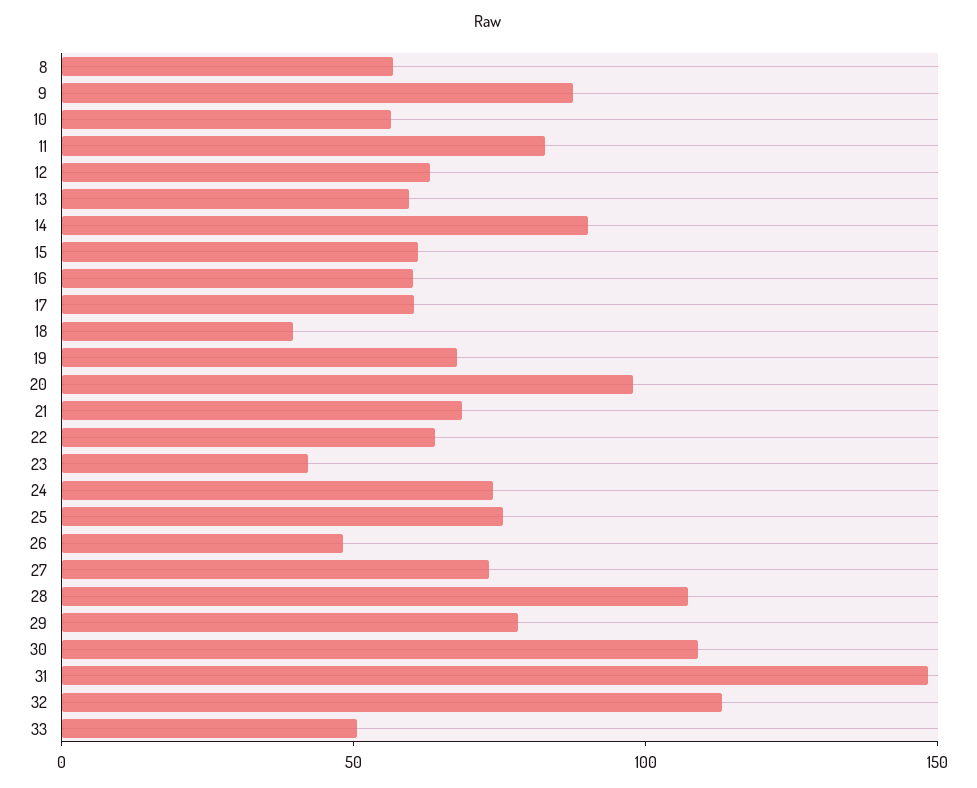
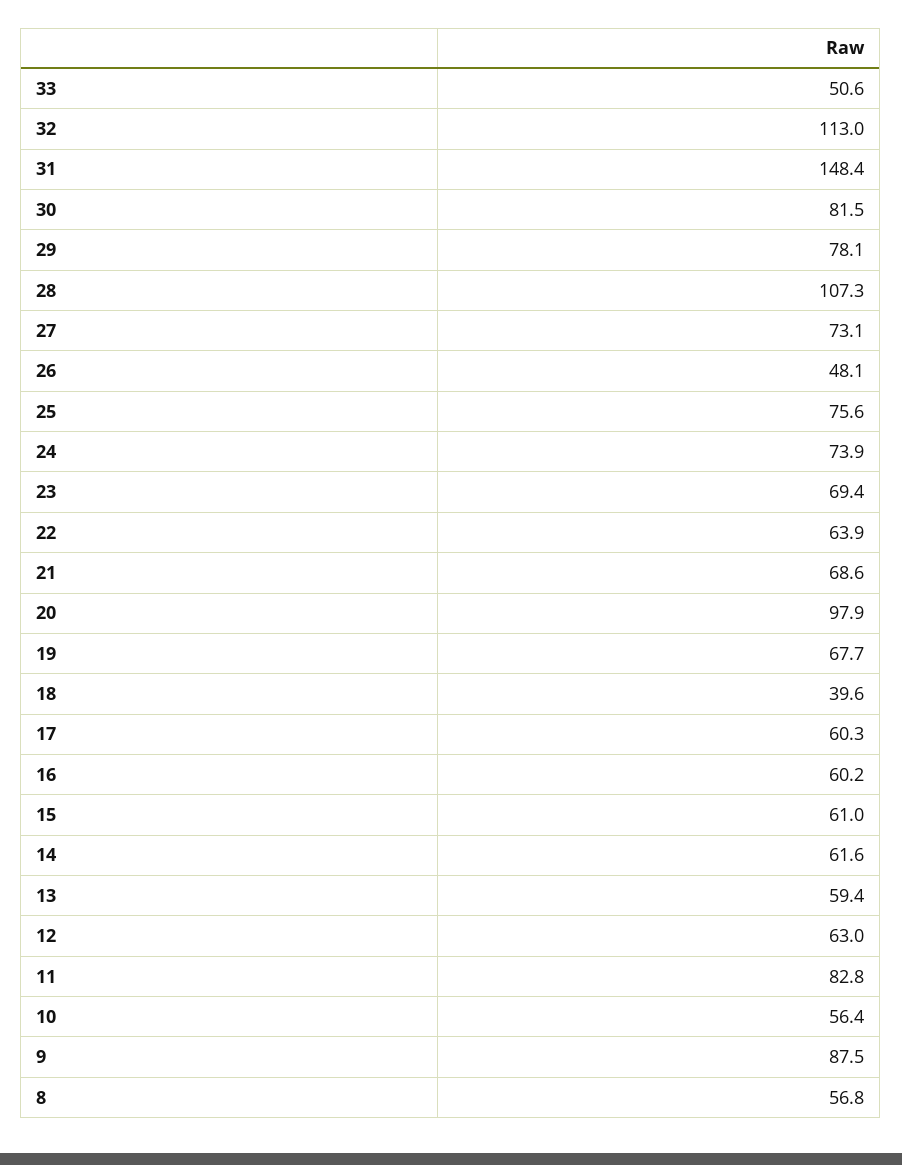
14: 90 -> 61.6
23: 40 -> 69.4
30: 110 -> 81.5

